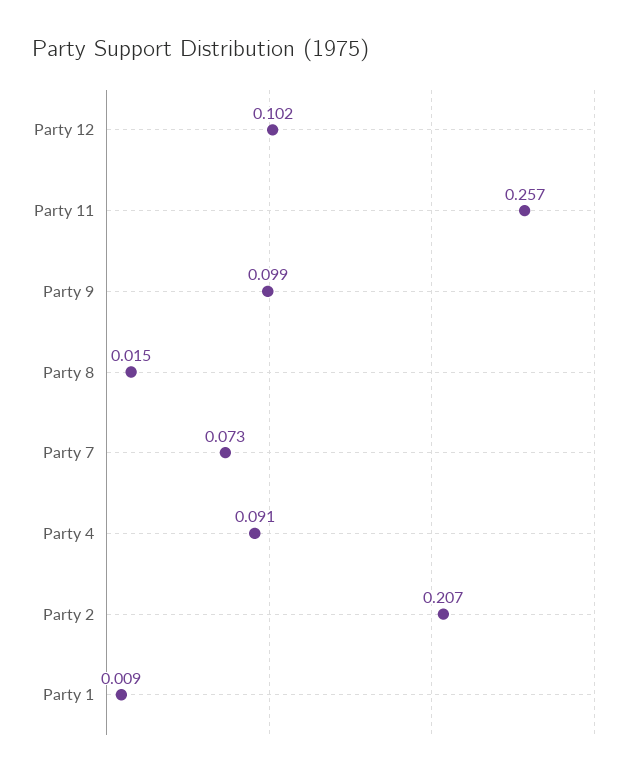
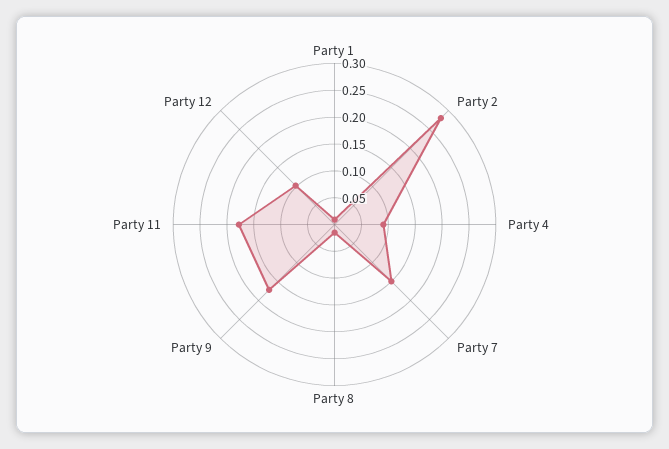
Party 11: 0.257 -> 0.175
Party 9: 0.099 -> 0.175
Party 7: 0.073 -> 0.15
Party 2: 0.207 -> 0.275

